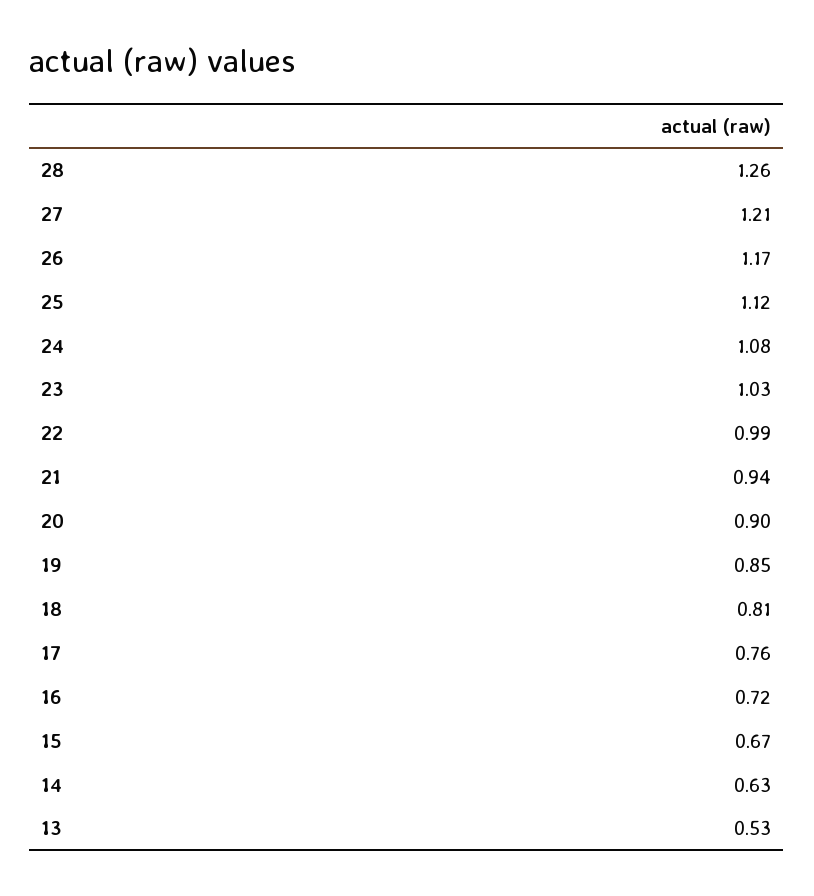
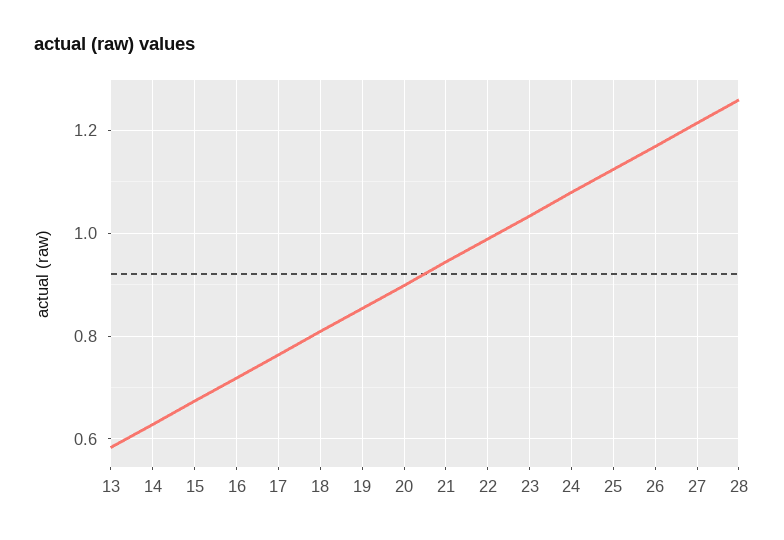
13: 0.53 -> 0.58

